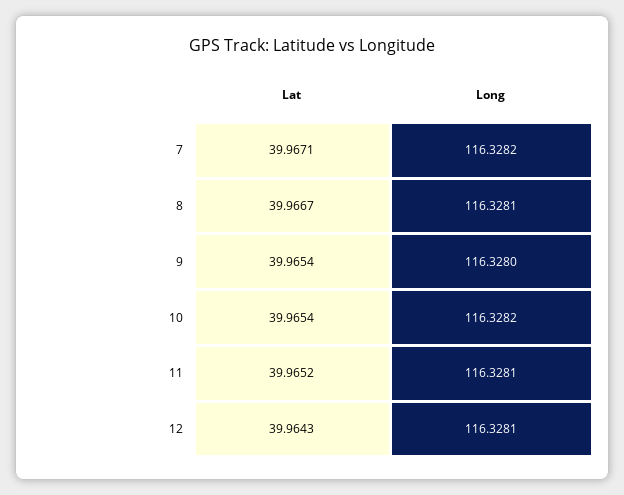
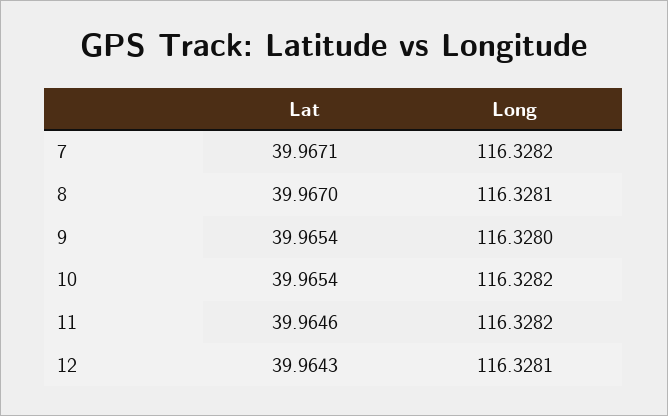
Lat, 8: 39.9667 -> 39.967
Lat, 11: 39.9652 -> 39.9646
Long, 11: 116.3281 -> 116.3282

